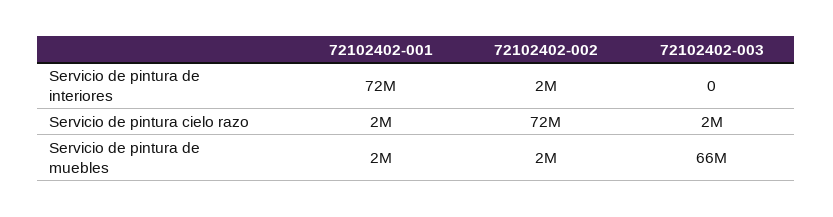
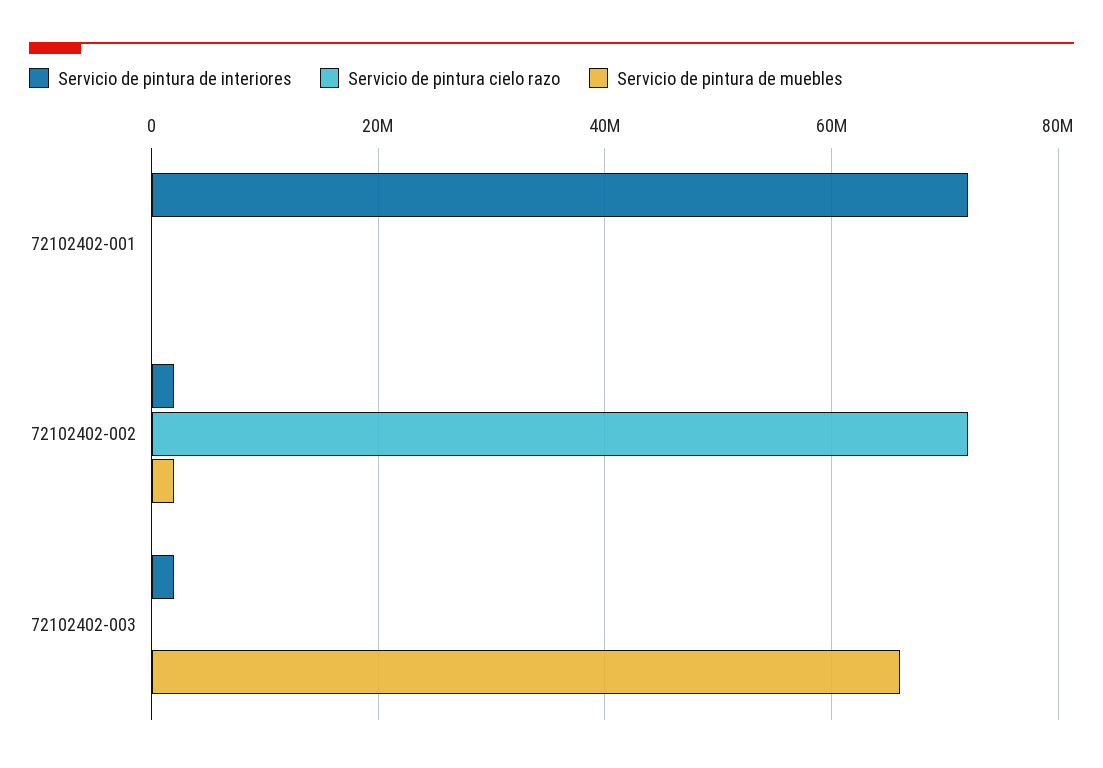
Servicio de pintura de interiores, 72102402-003: 0 -> 2000000
Servicio de pintura cielo razo, 72102402-001: 2000000 -> 0
Servicio de pintura cielo razo, 72102402-003: 2000000 -> 0
Servicio de pintura de muebles, 72102402-001: 2000000 -> 0

